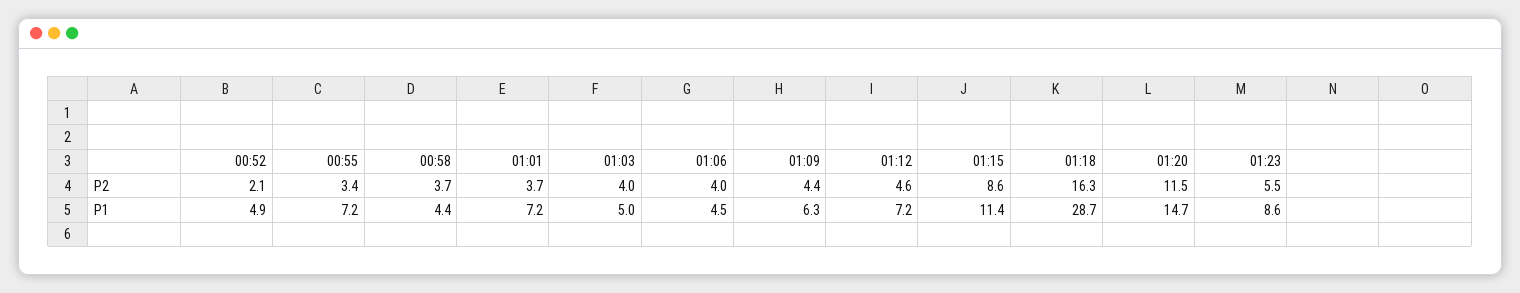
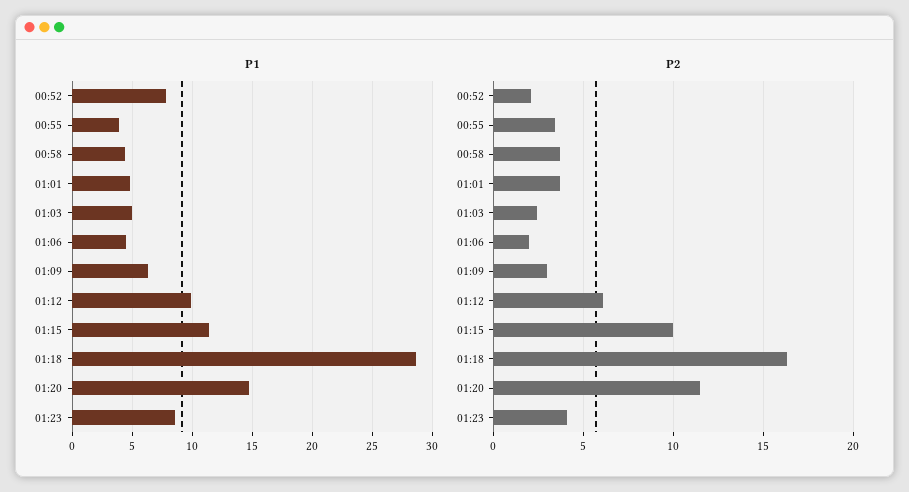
P2, 01:03: 4 -> 2.5
P2, 01:06: 4 -> 2
P2, 01:09: 4.4 -> 3
P2, 01:12: 4.6 -> 6
P2, 01:15: 8.6 -> 10
P2, 01:23: 5.5 -> 4
P1, 00:52: 4.9 -> 8
P1, 00:55: 7.2 -> 4
P1, 01:01: 7.2 -> 5
P1, 01:12: 7.2 -> 10

